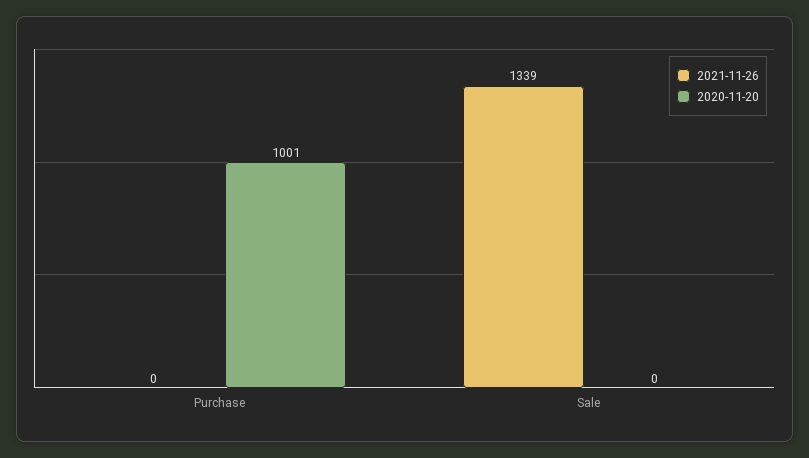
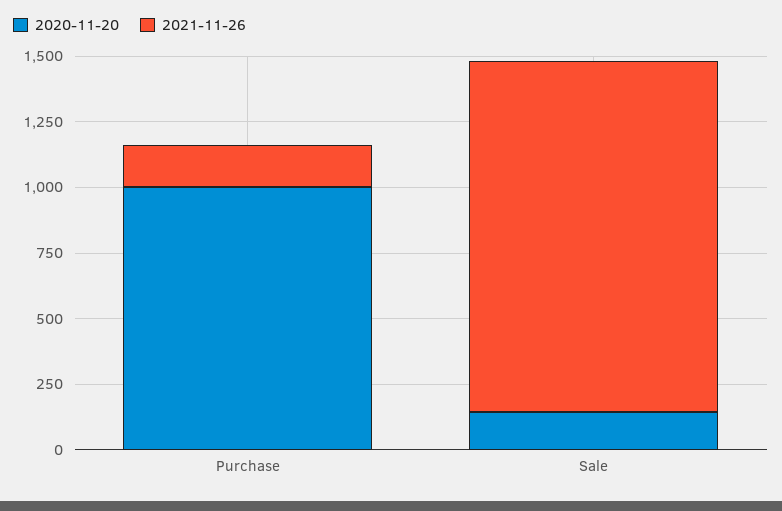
2021-11-26, Purchase: 0 -> 150
2020-11-20, Sale: 0 -> 150

